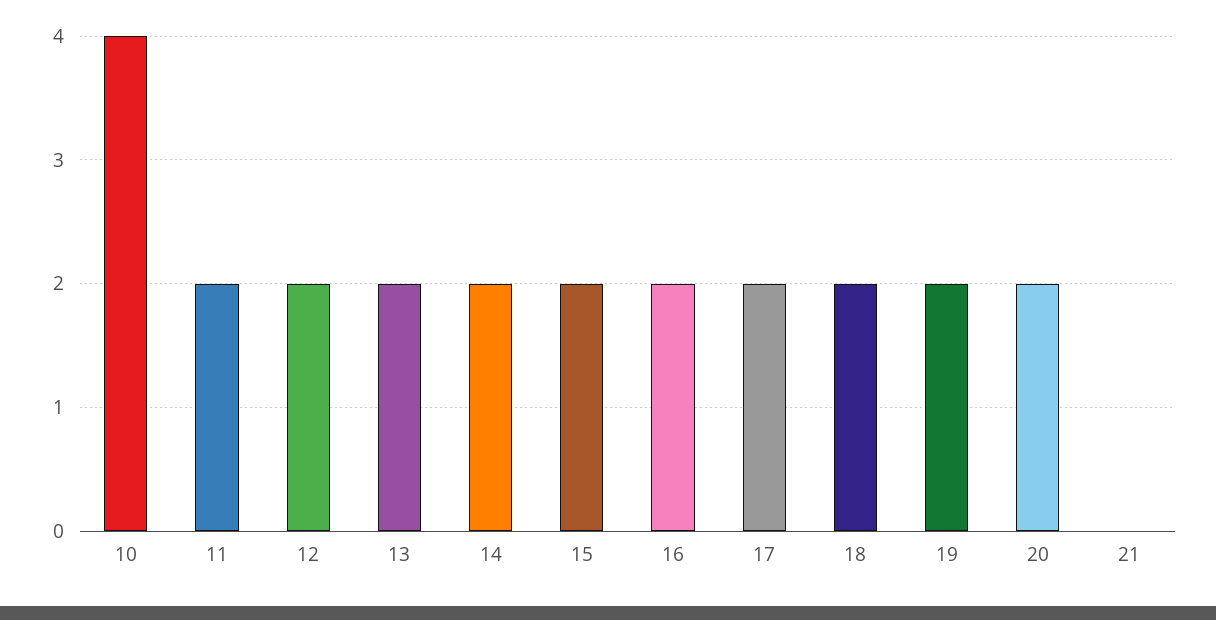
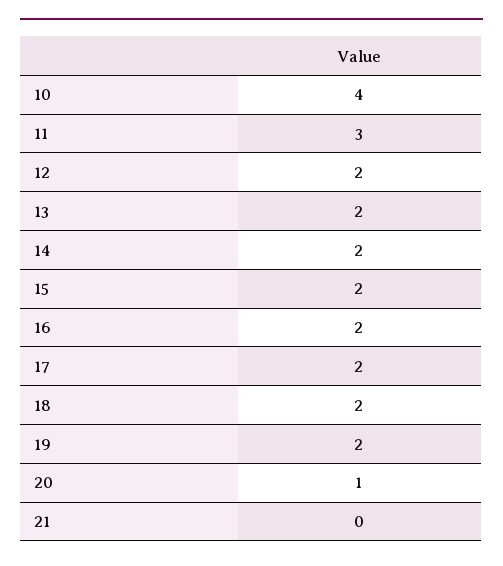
11: 2 -> 3
20: 2 -> 1

